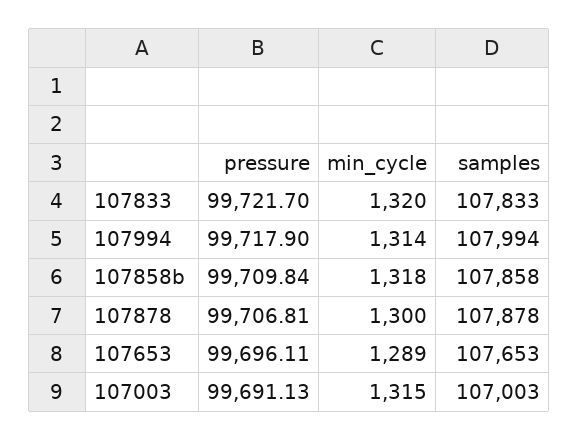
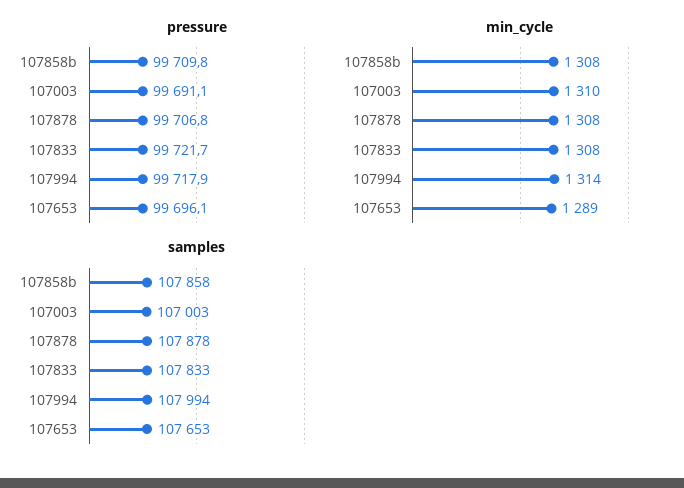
min_cycle, 107833: 1320 -> 1308
min_cycle, 107858b: 1318 -> 1308
min_cycle, 107878: 1300 -> 1308
min_cycle, 107003: 1315 -> 1310

